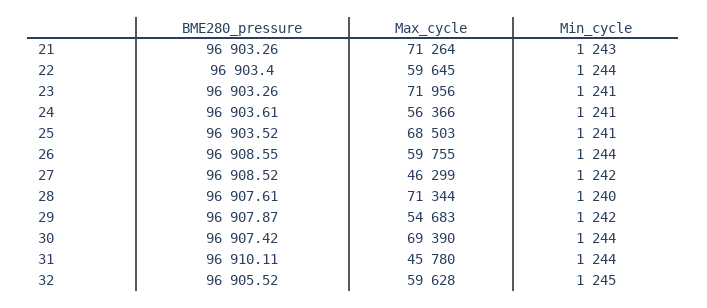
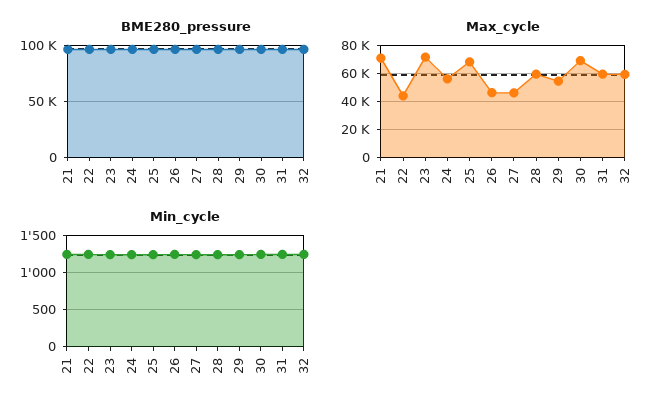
Max_cycle, 22: 59645 -> 45000
Max_cycle, 26: 59755 -> 45000
Max_cycle, 28: 71344 -> 60000
Max_cycle, 31: 45780 -> 60000

